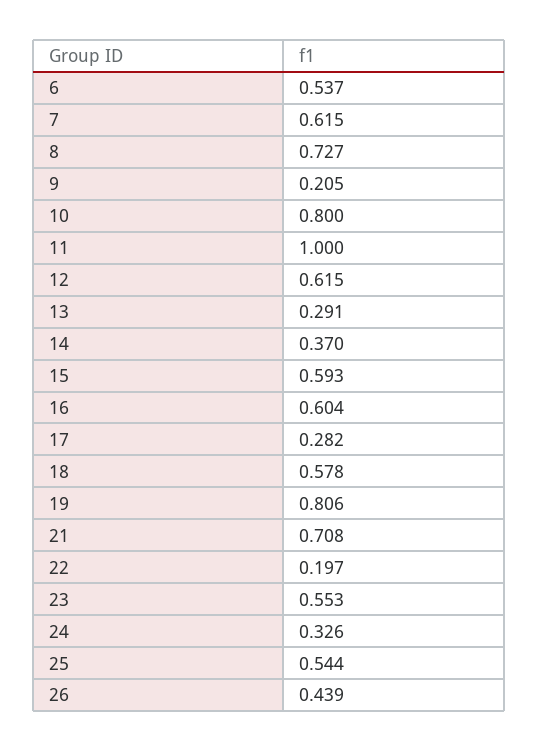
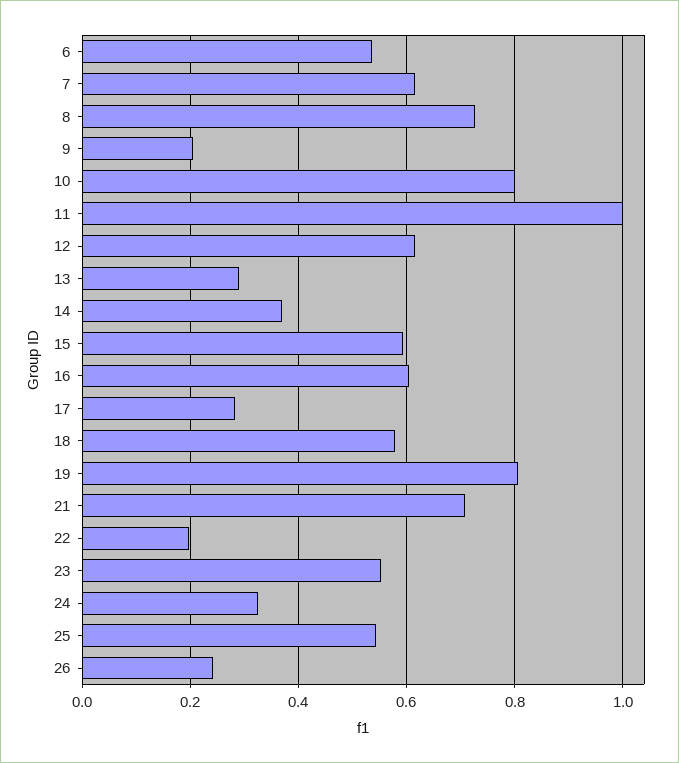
26: 0.439 -> 0.24

